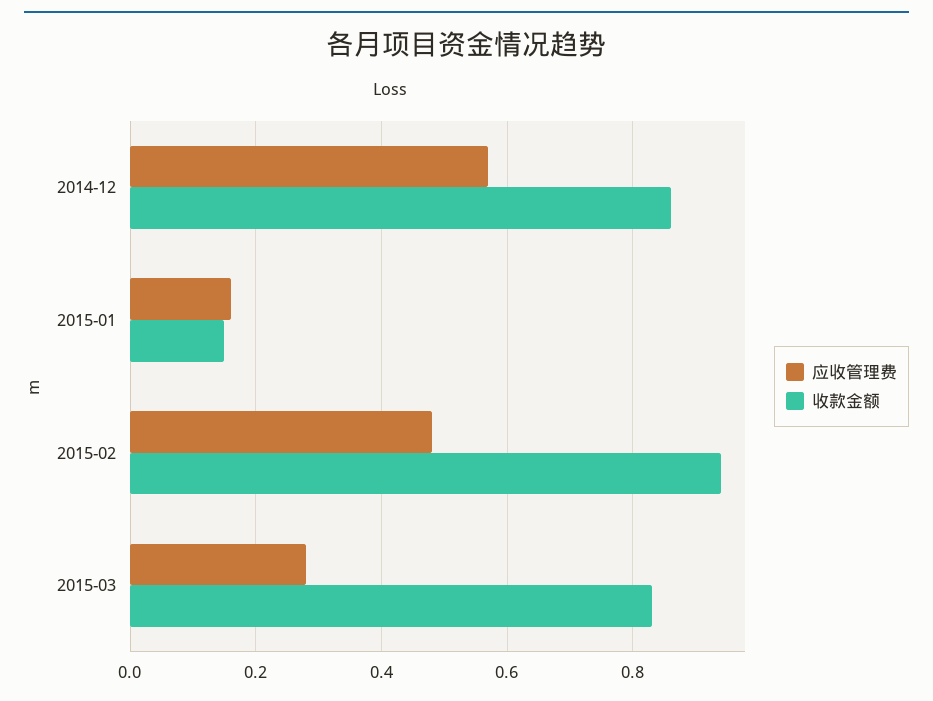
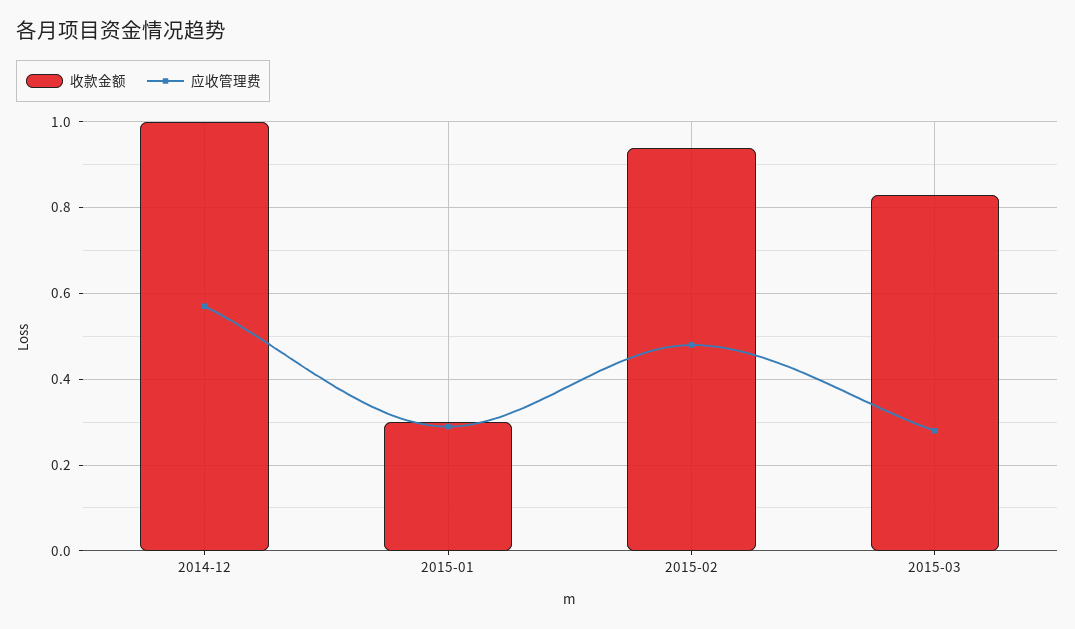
收款金额, 2014-12: 0.85 -> 1
应收管理费, 2015-01: 0.15 -> 0.3
收款金额, 2015-01: 0.15 -> 0.3

